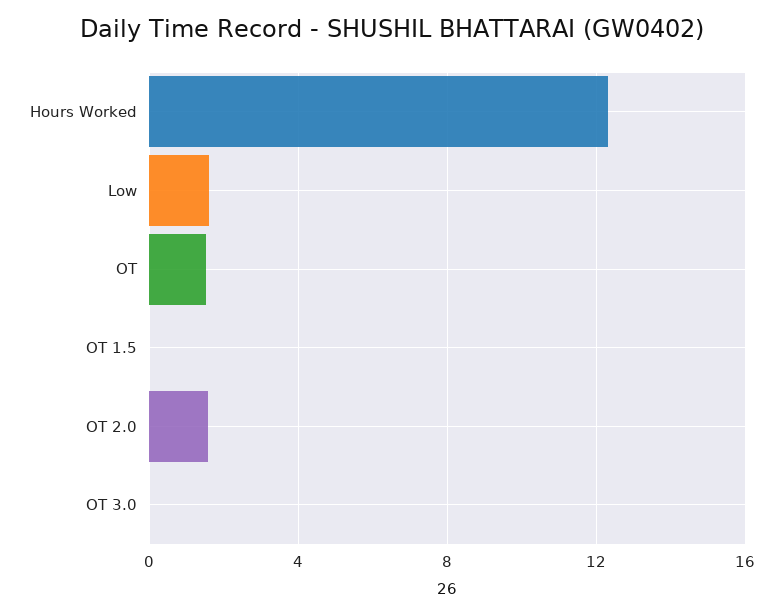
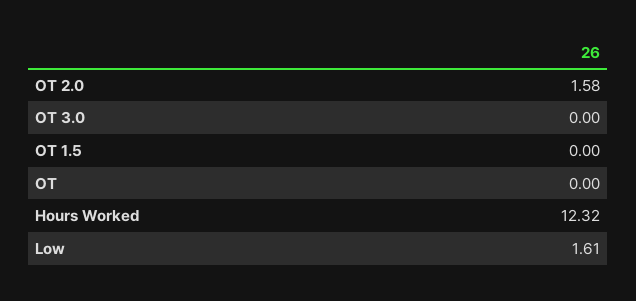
OT: 1.5 -> 0

